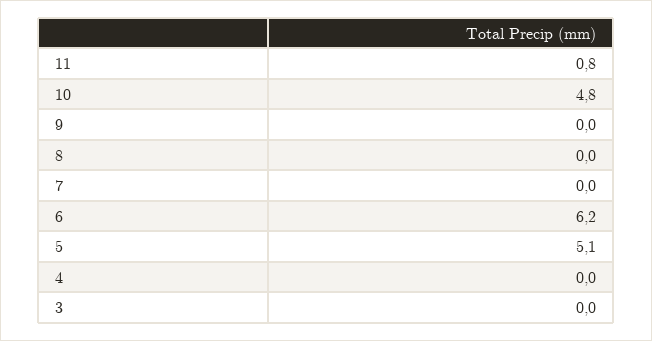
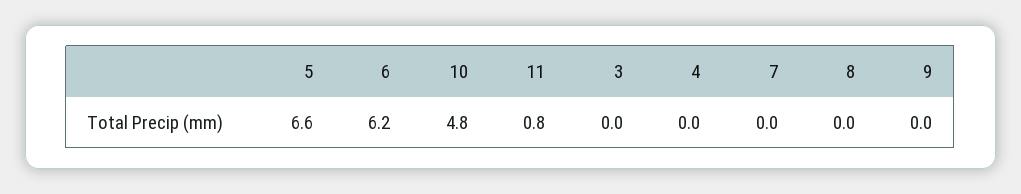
5: 5.1 -> 6.6

